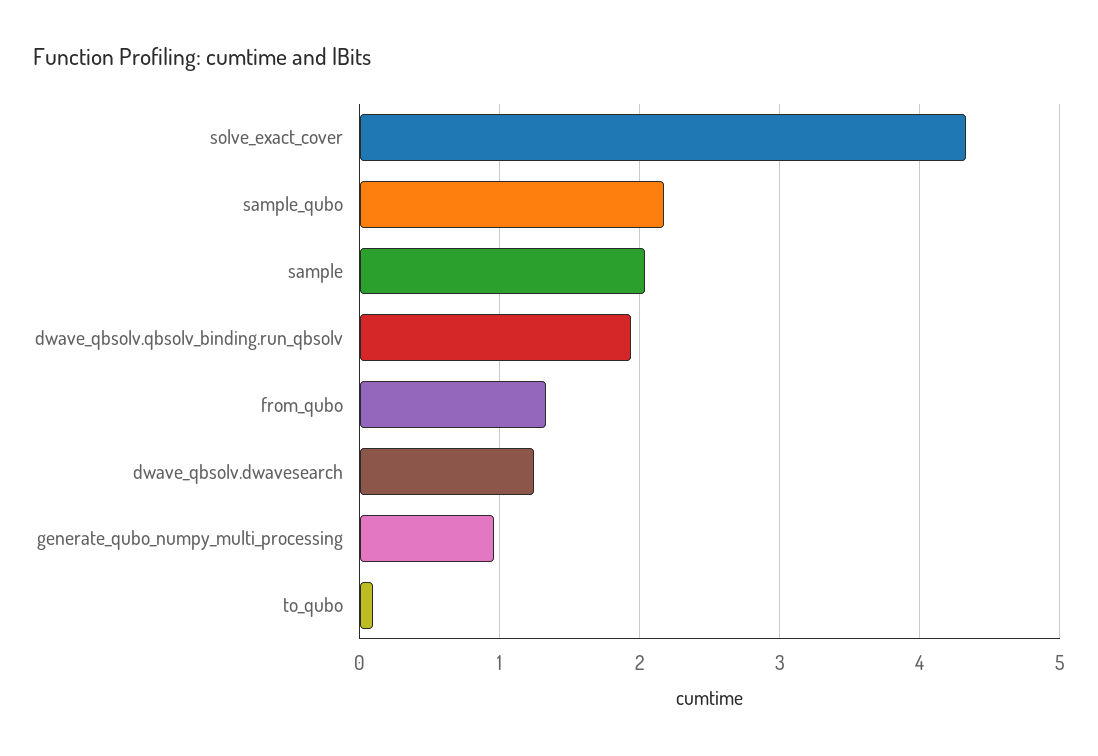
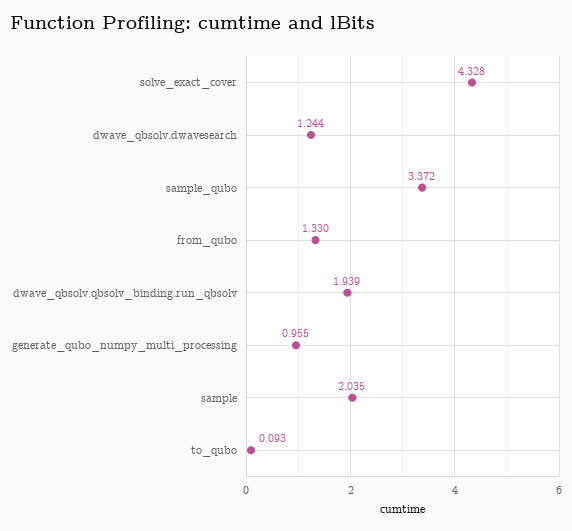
sample_qubo: 2.2 -> 3.372

